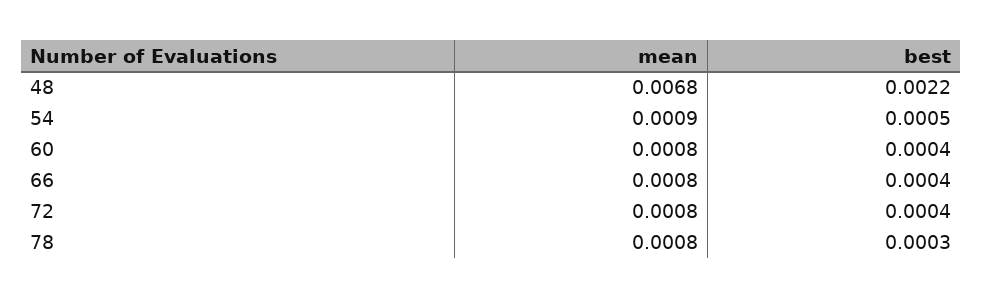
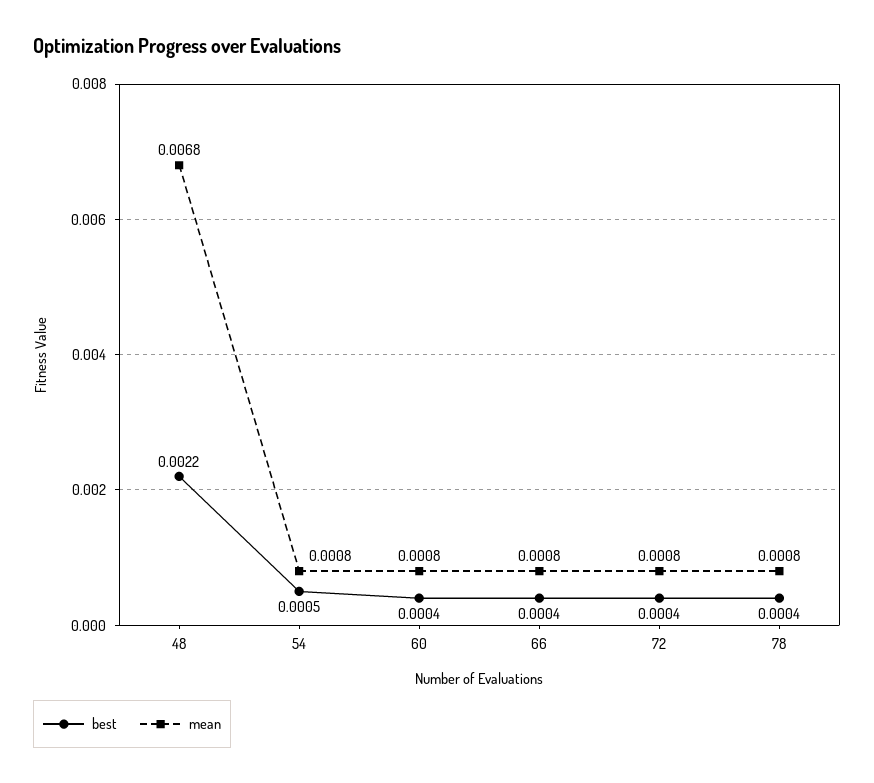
mean, 54: 0.0009 -> 0.0008
best, 78: 0.0003 -> 0.0004

